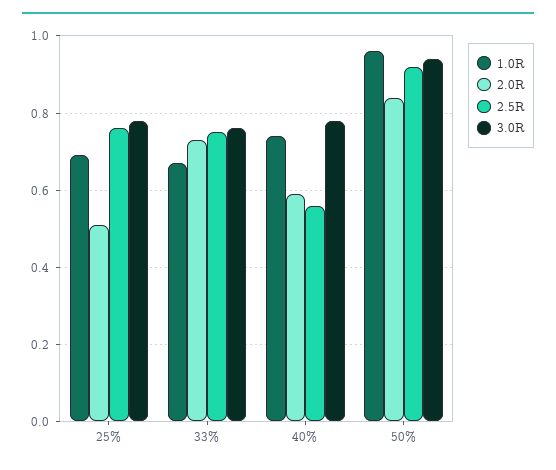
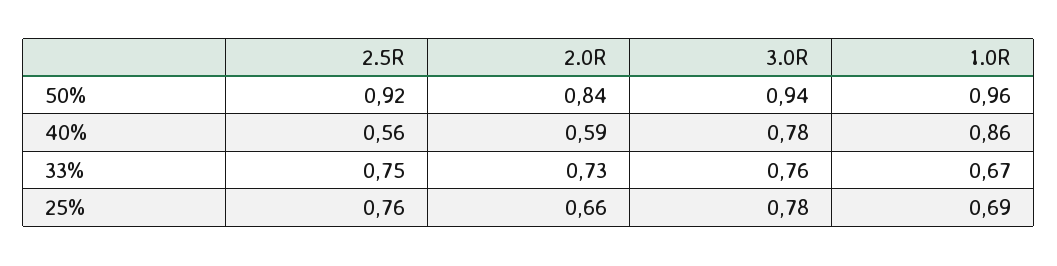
2.0R, 25%: 0.5 -> 0.66
1.0R, 40%: 0.75 -> 0.86

